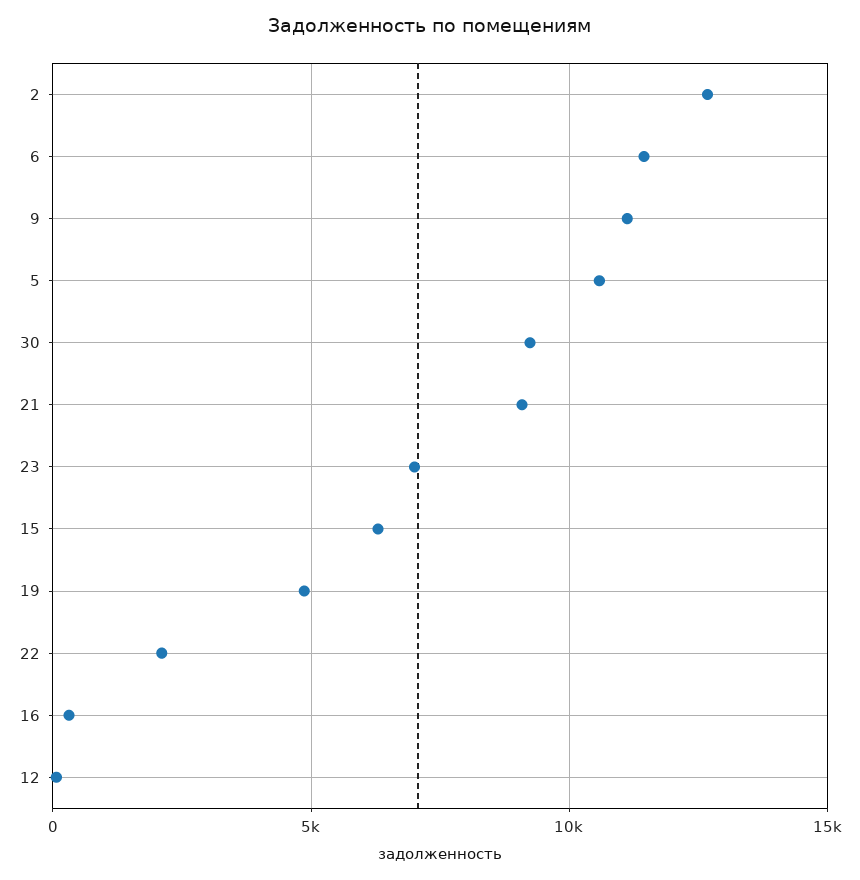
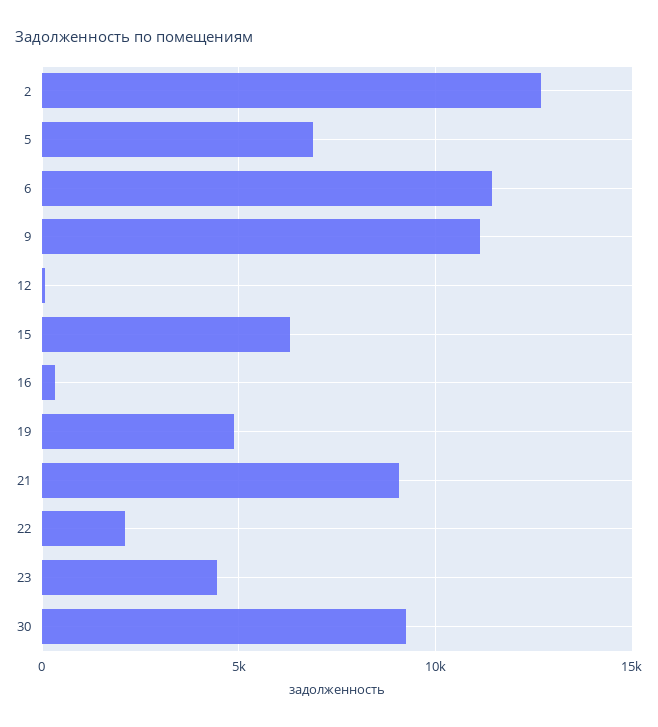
5: 10500 -> 7000
23: 7000 -> 4500

